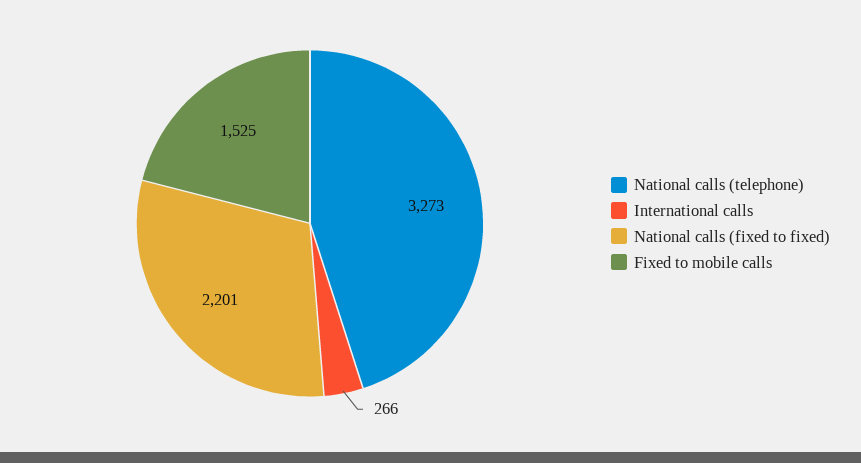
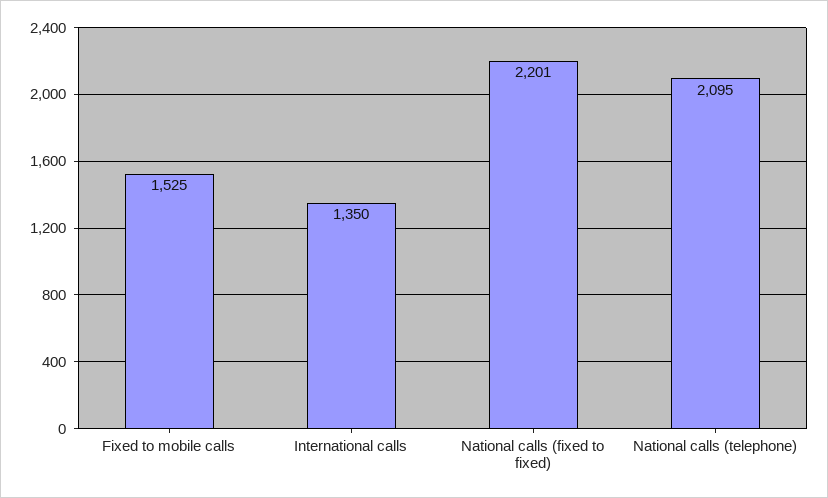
National calls (telephone): 3273 -> 2095
International calls: 266 -> 1350

